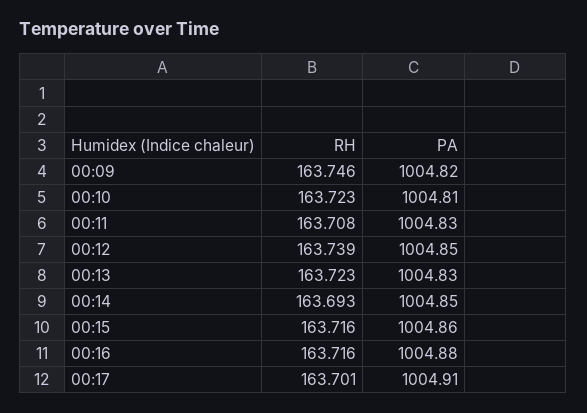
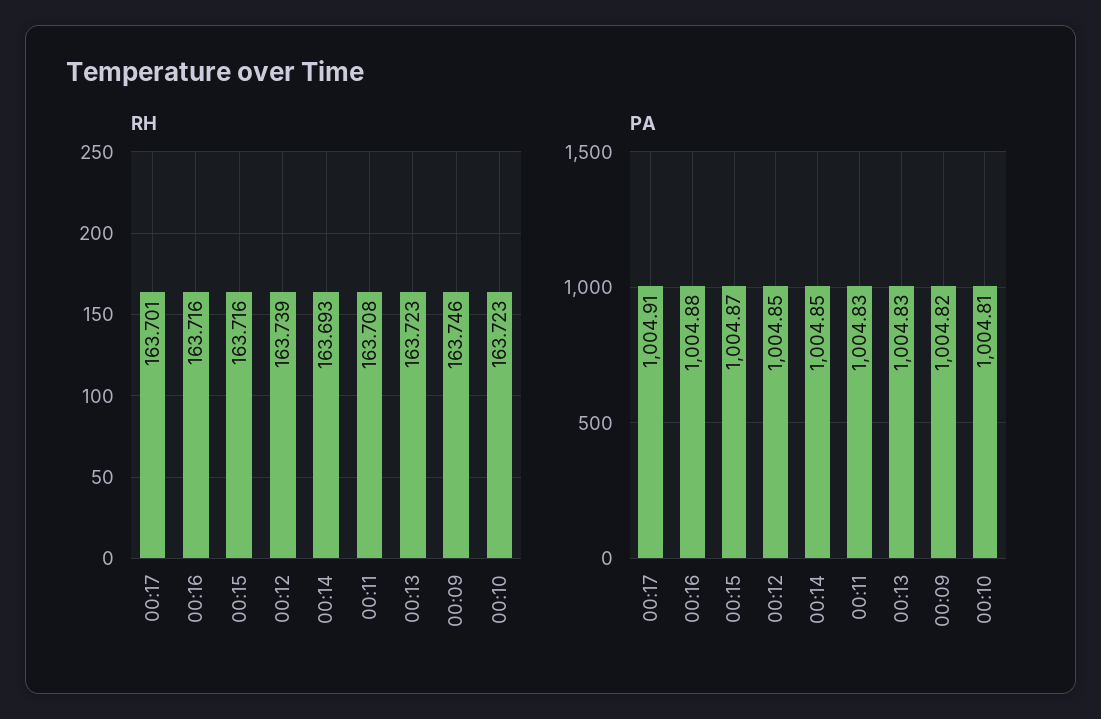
PA, 00:15: 1004.86 -> 1004.87

